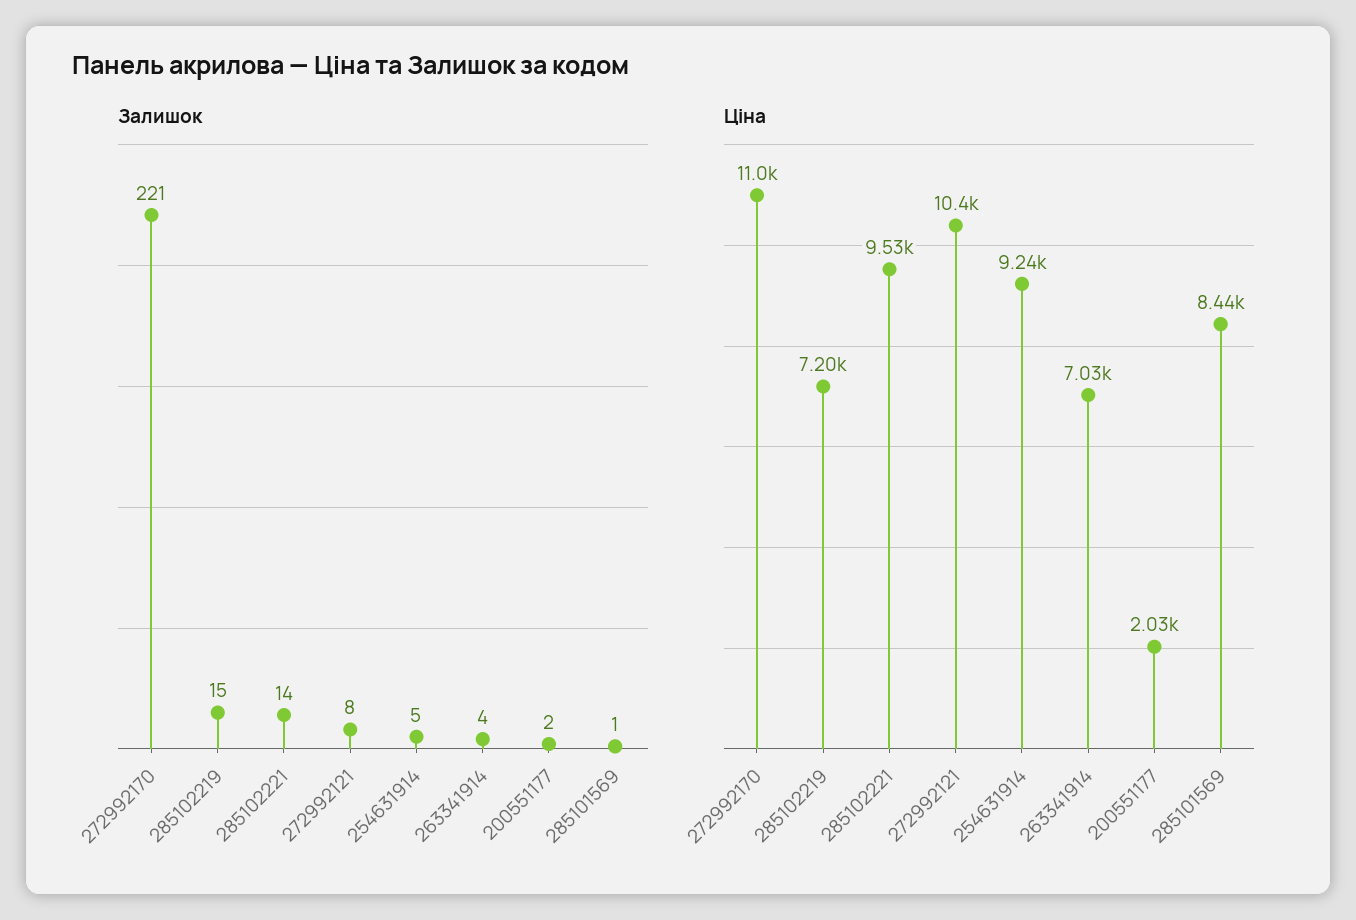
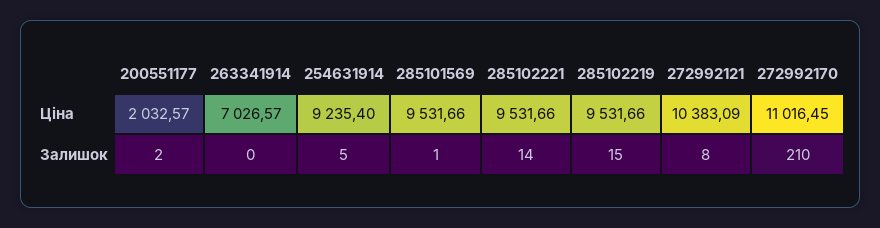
Залишок, 272992170: 221 -> 210
Залишок, 263341914: 4 -> 0
Ціна, 285102219: 7200 -> 9531.66
Ціна, 285101569: 8440 -> 9531.66

